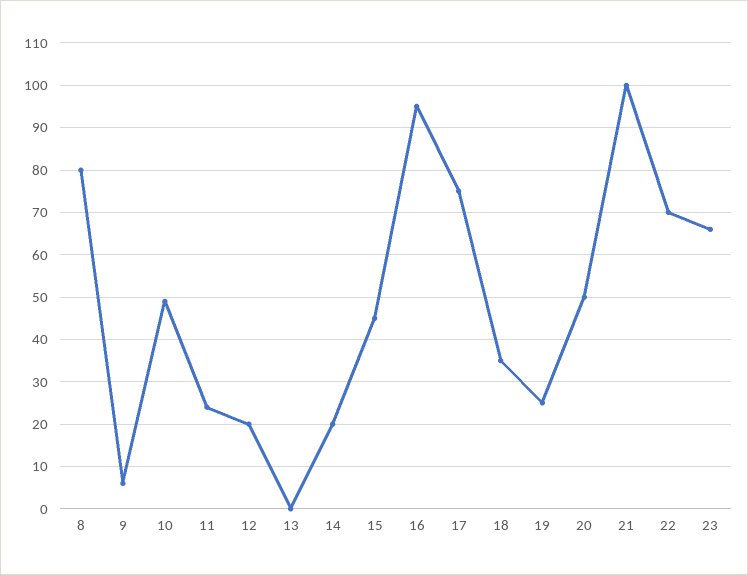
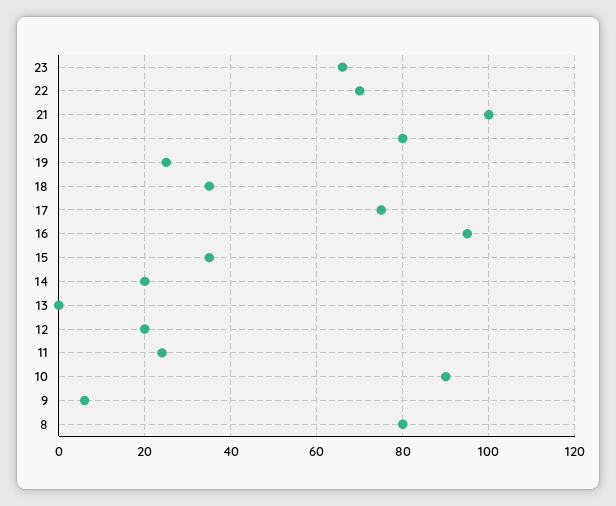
10: 50 -> 90
15: 45 -> 35
20: 50 -> 80

